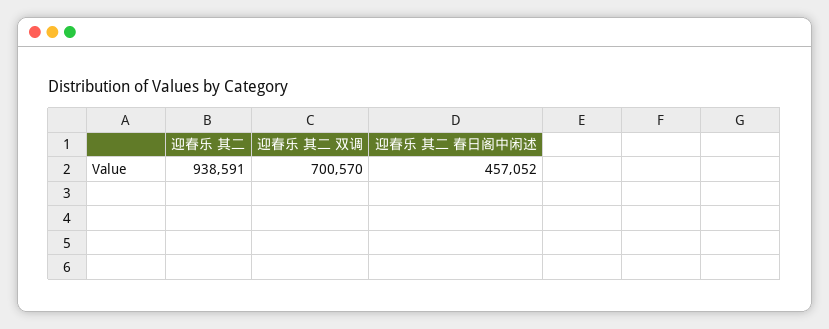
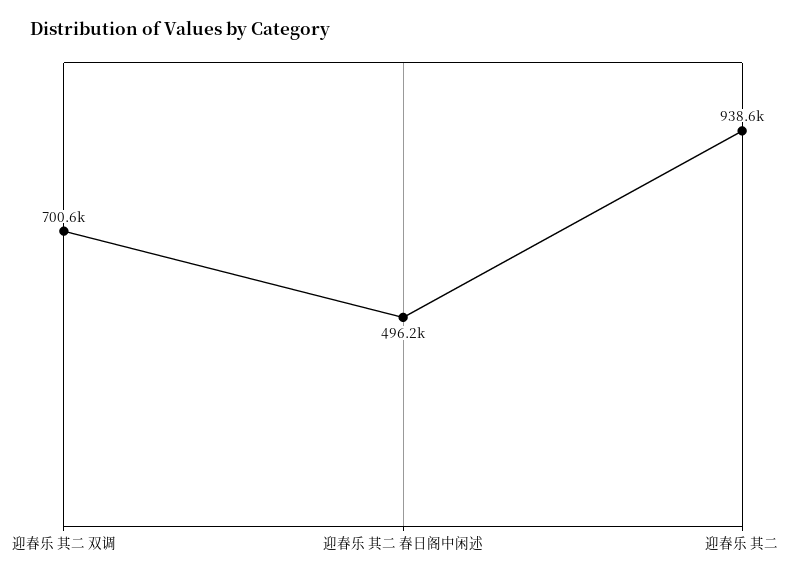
迎春乐 其二 春日阁中闲述: 457052 -> 496200

